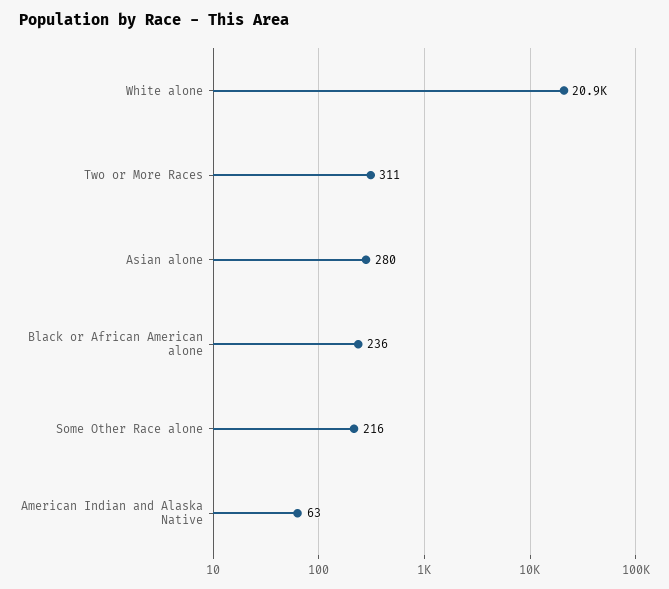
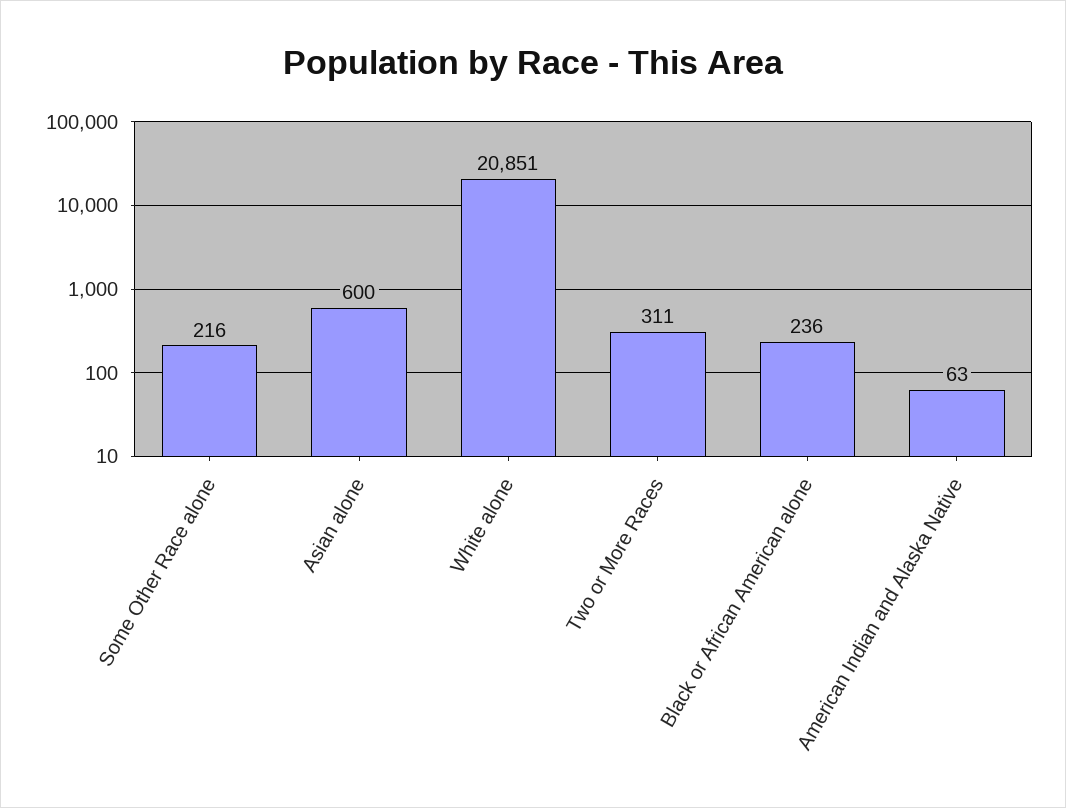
Asian alone: 280 -> 600

